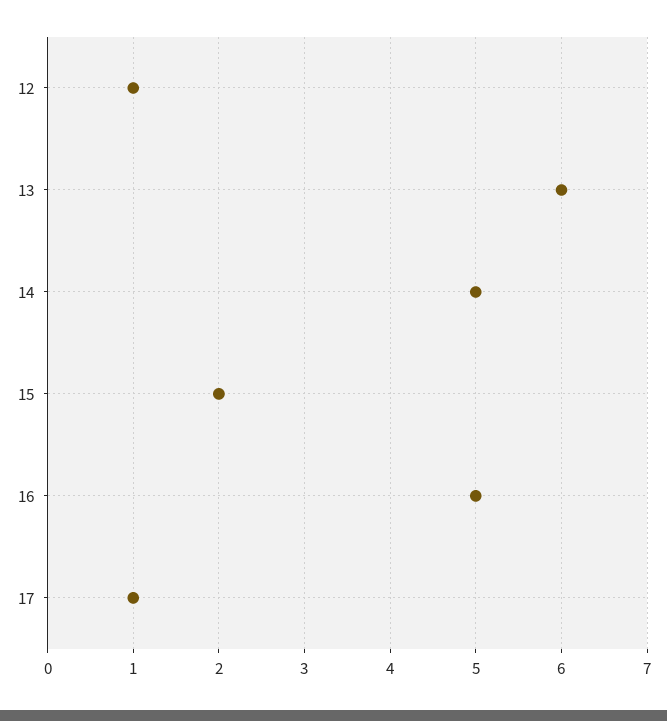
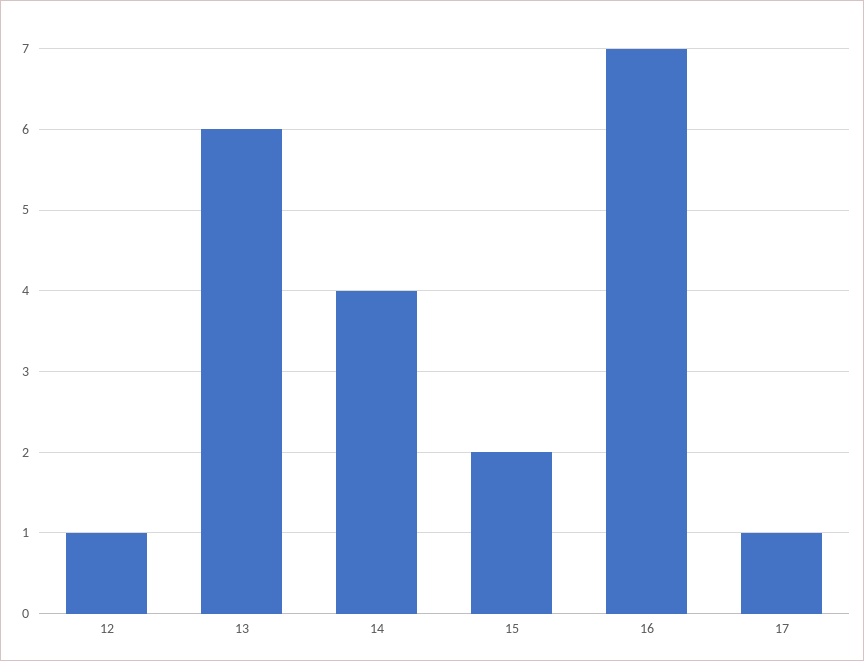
14: 5 -> 4
16: 5 -> 7

